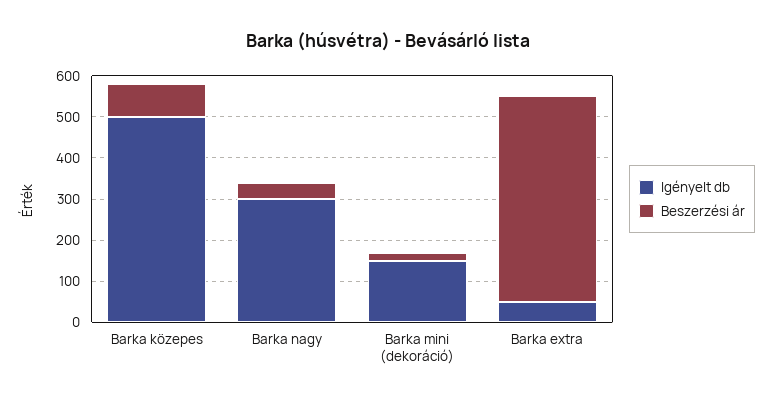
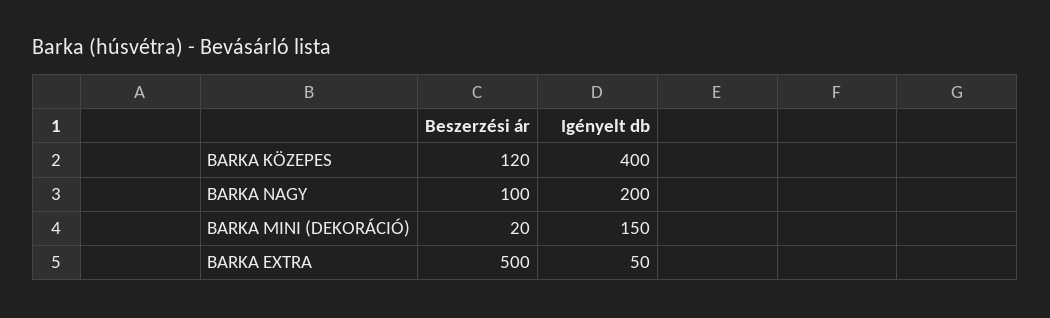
Igényelt db, Barka közepes: 500 -> 400
Beszerzési ár, Barka közepes: 80 -> 120
Igényelt db, Barka nagy: 300 -> 200
Beszerzési ár, Barka nagy: 40 -> 100

